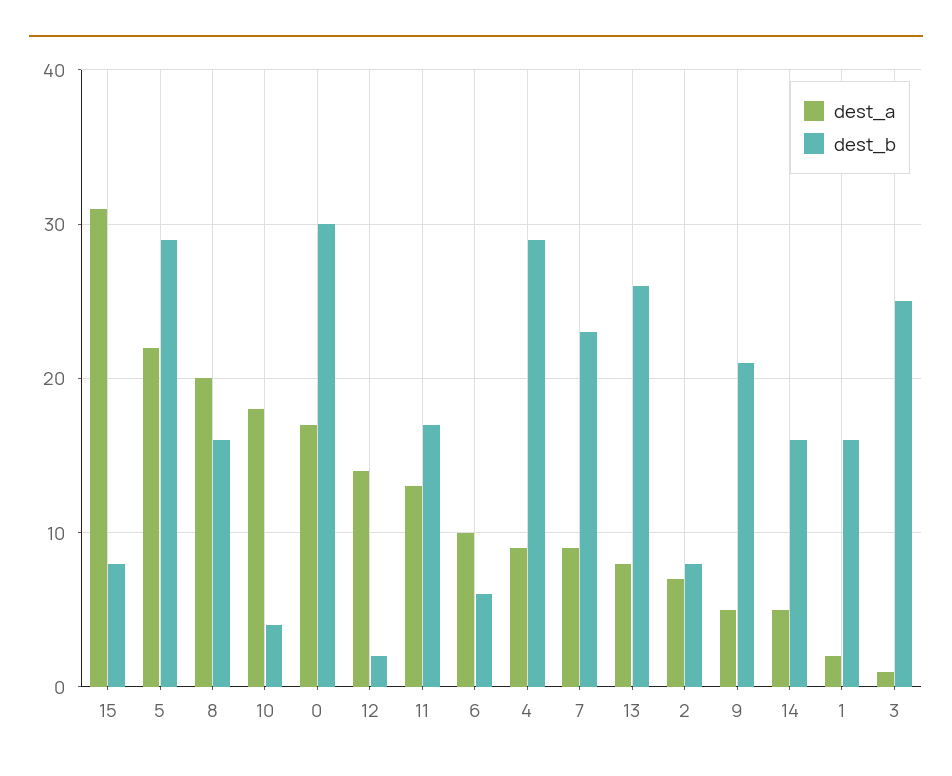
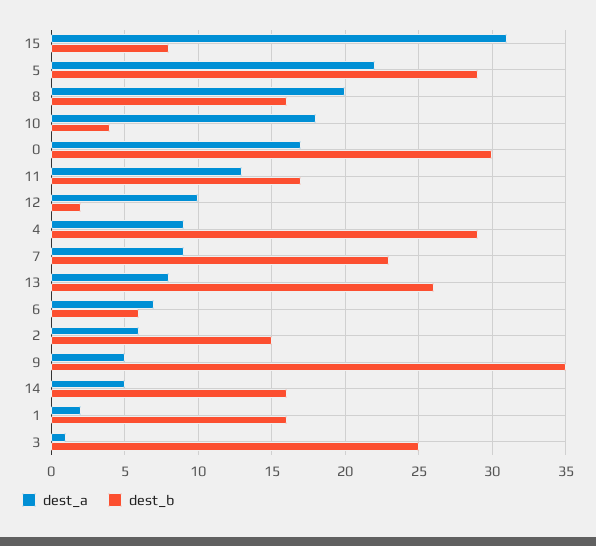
dest_a, 12: 14 -> 10
dest_a, 6: 10 -> 7
dest_a, 2: 7 -> 6
dest_b, 2: 8 -> 15
dest_b, 9: 21 -> 35

